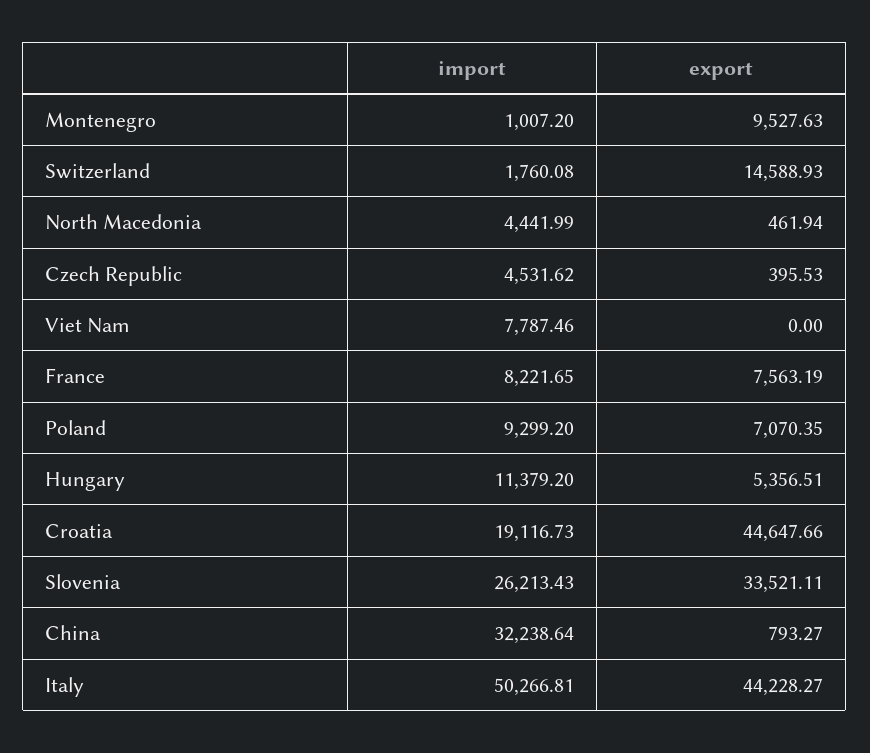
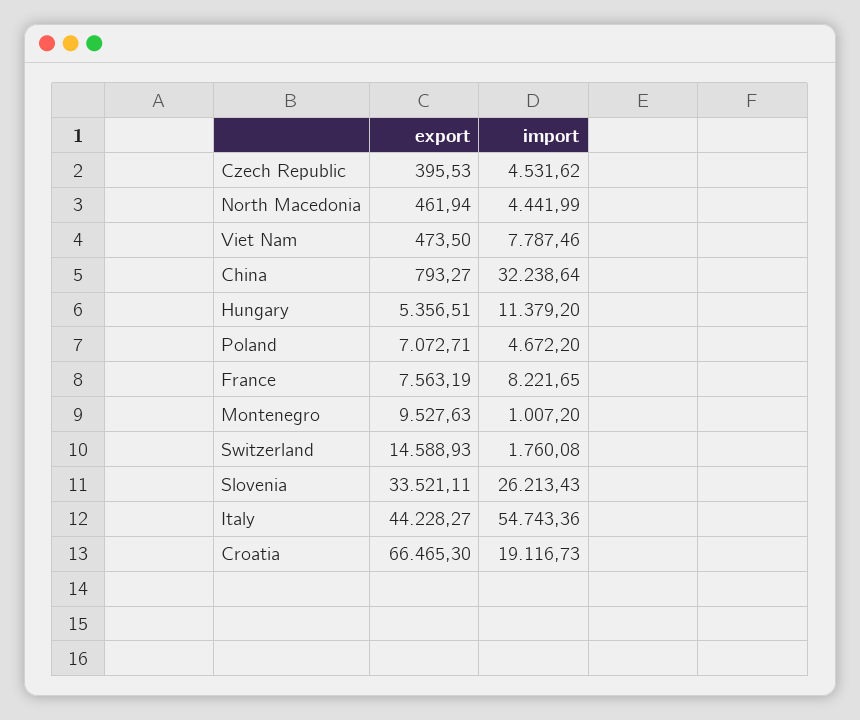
export, Viet Nam: 0 -> 473.5
import, Poland: 9299.2 -> 4672.2
export, Poland: 7070.35 -> 7072.71
export, Croatia: 44647.66 -> 66465.3
import, Italy: 50266.81 -> 54743.36

